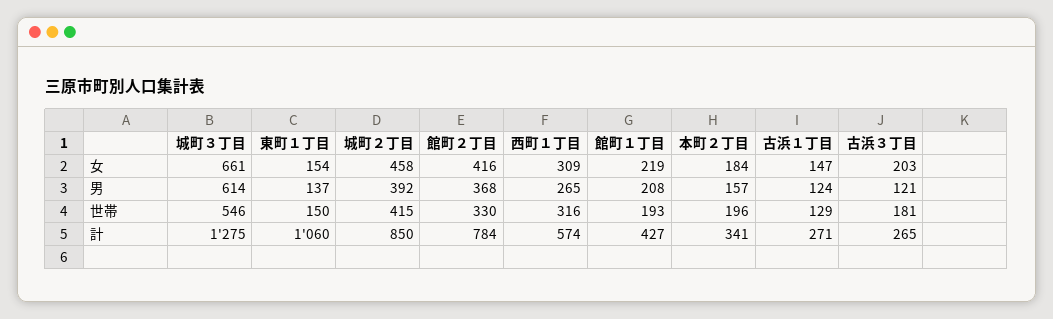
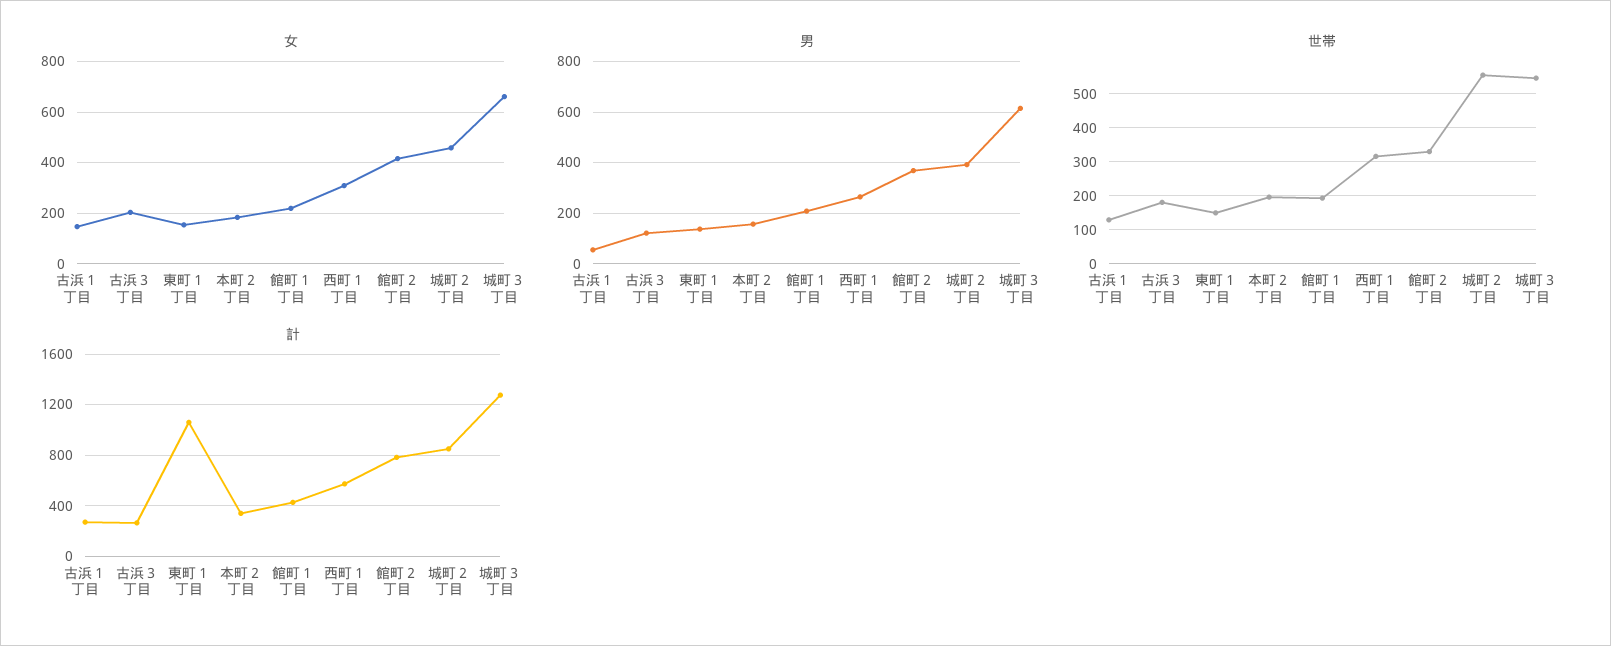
男, 古浜１丁目: 124 -> 50
世帯, 城町２丁目: 415 -> 560

